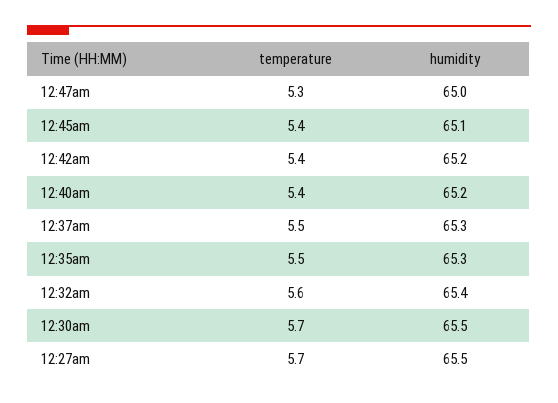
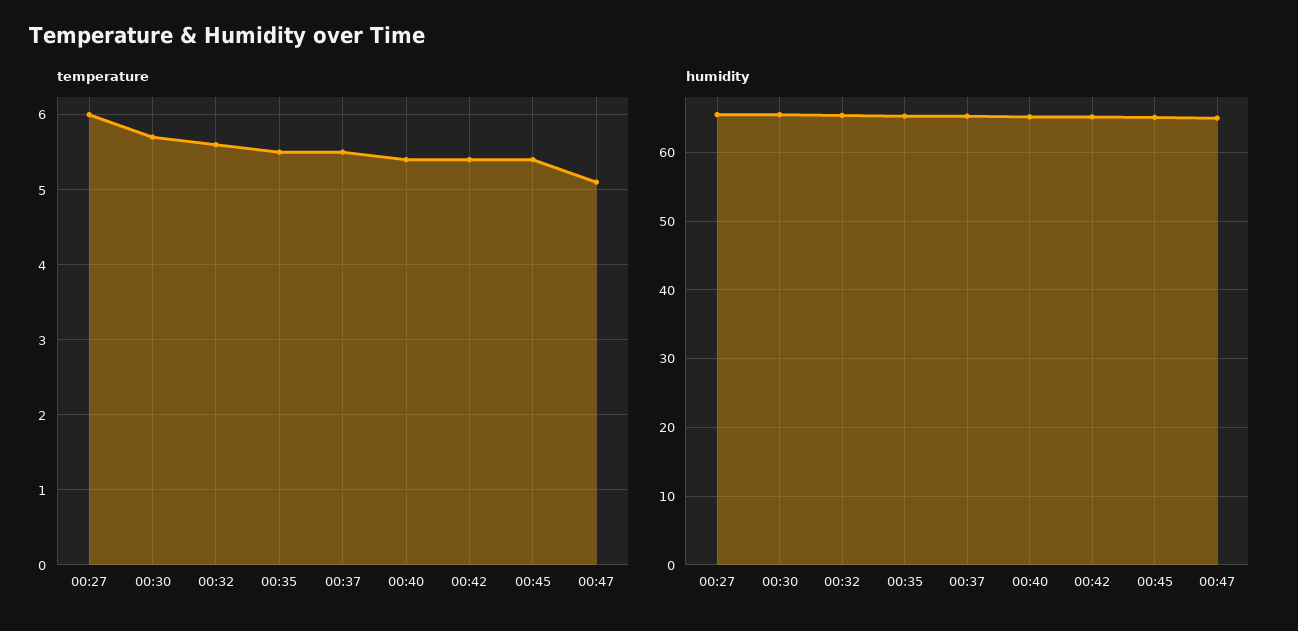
temperature, 12:47am: 5.3 -> 5.1
temperature, 12:27am: 5.7 -> 6

